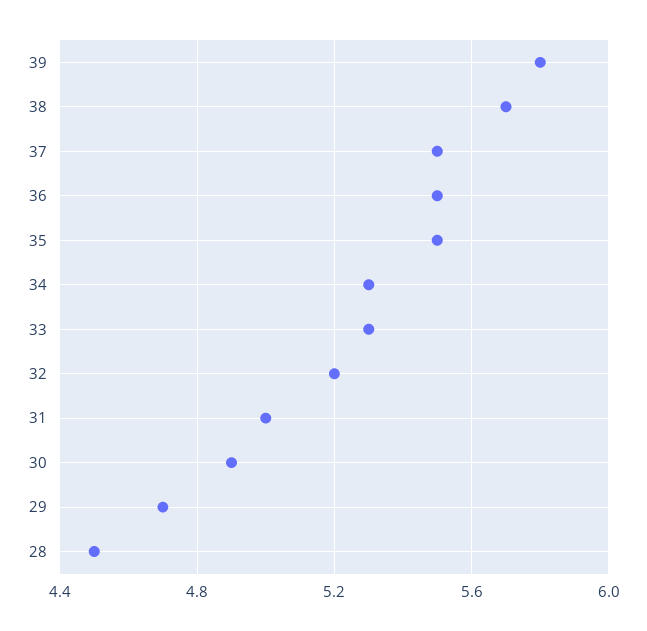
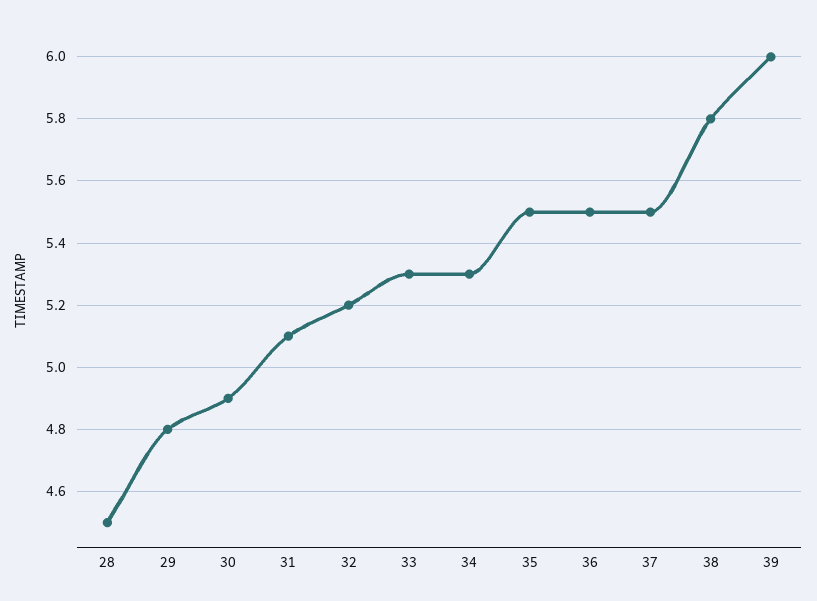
39: 5.8 -> 6
38: 5.7 -> 5.8
31: 5 -> 5.1
29: 4.7 -> 4.8

